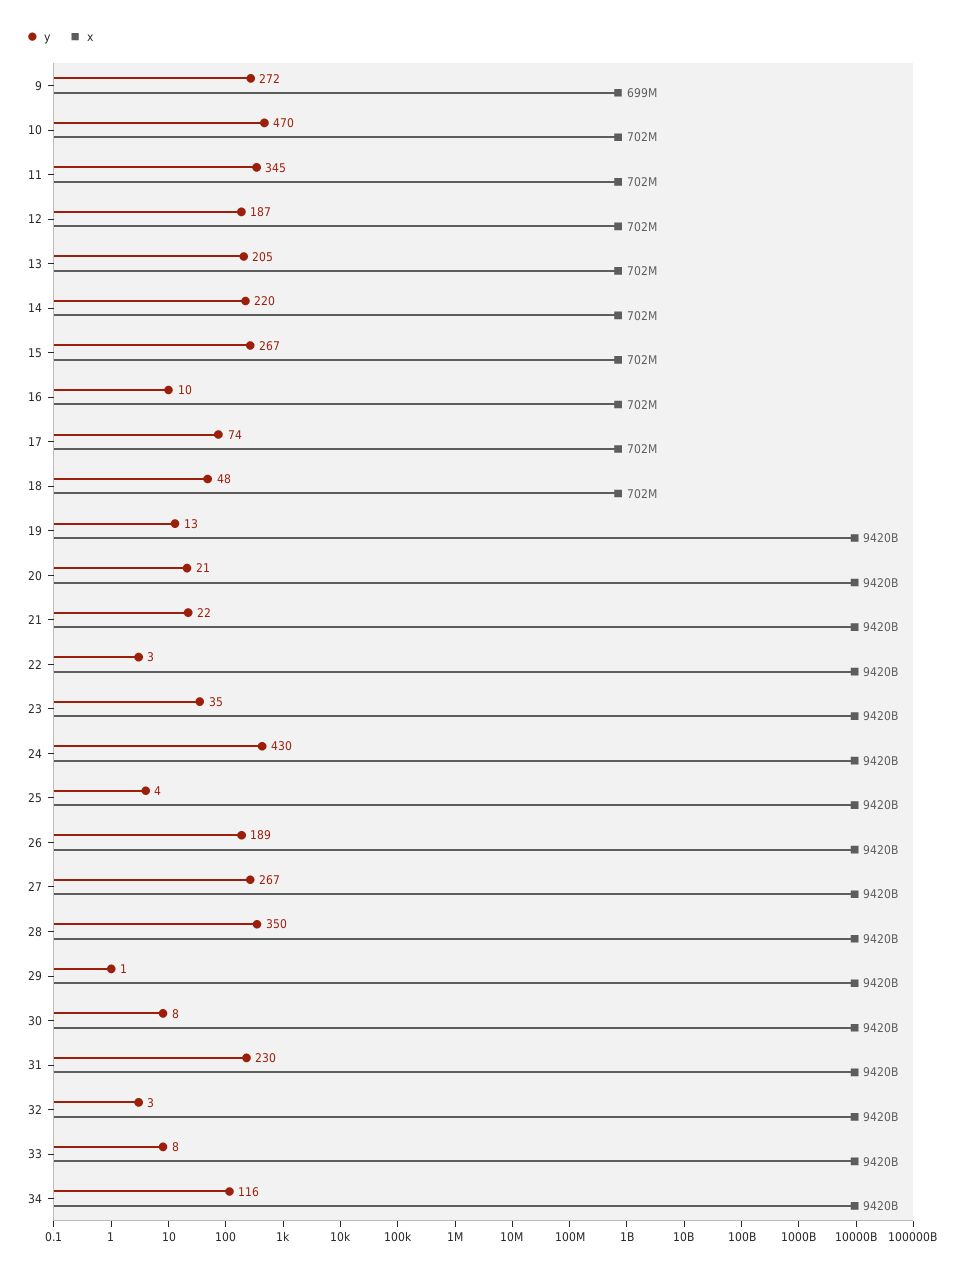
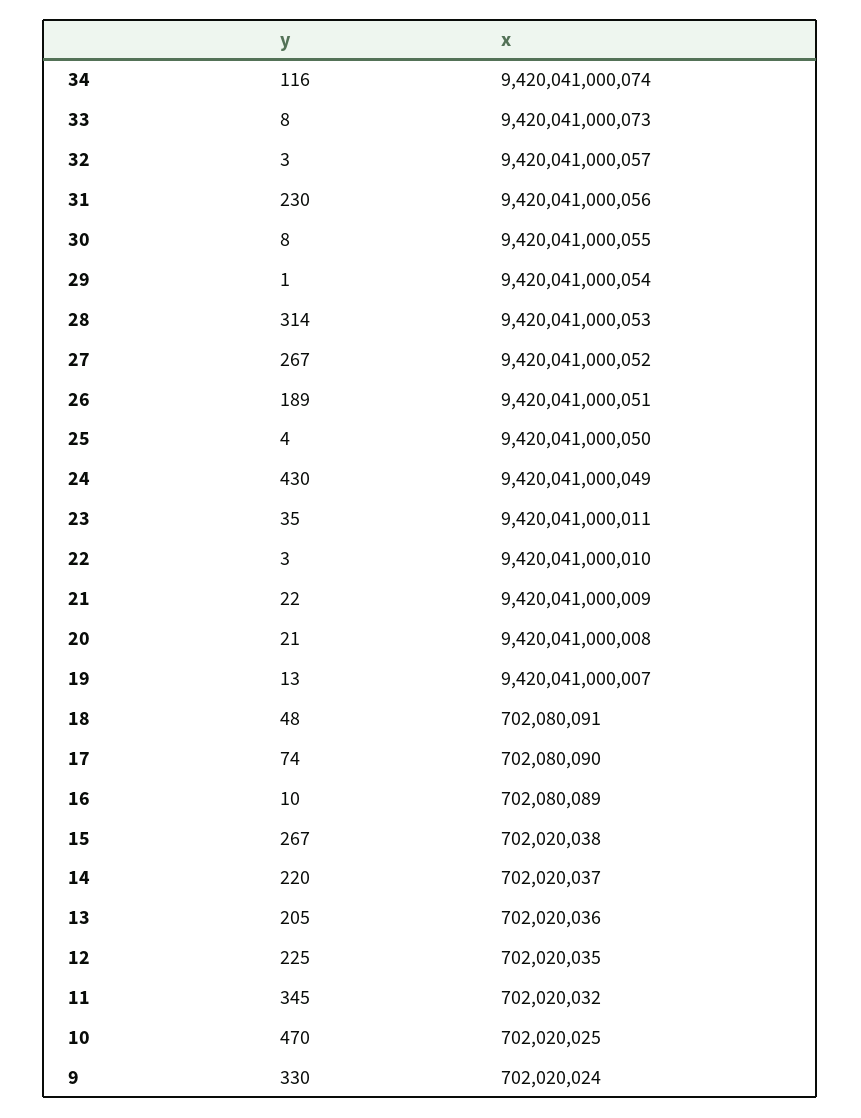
y, 9: 272 -> 330
x, 9: 699000000 -> 702020024
y, 12: 187 -> 225
y, 28: 350 -> 314

